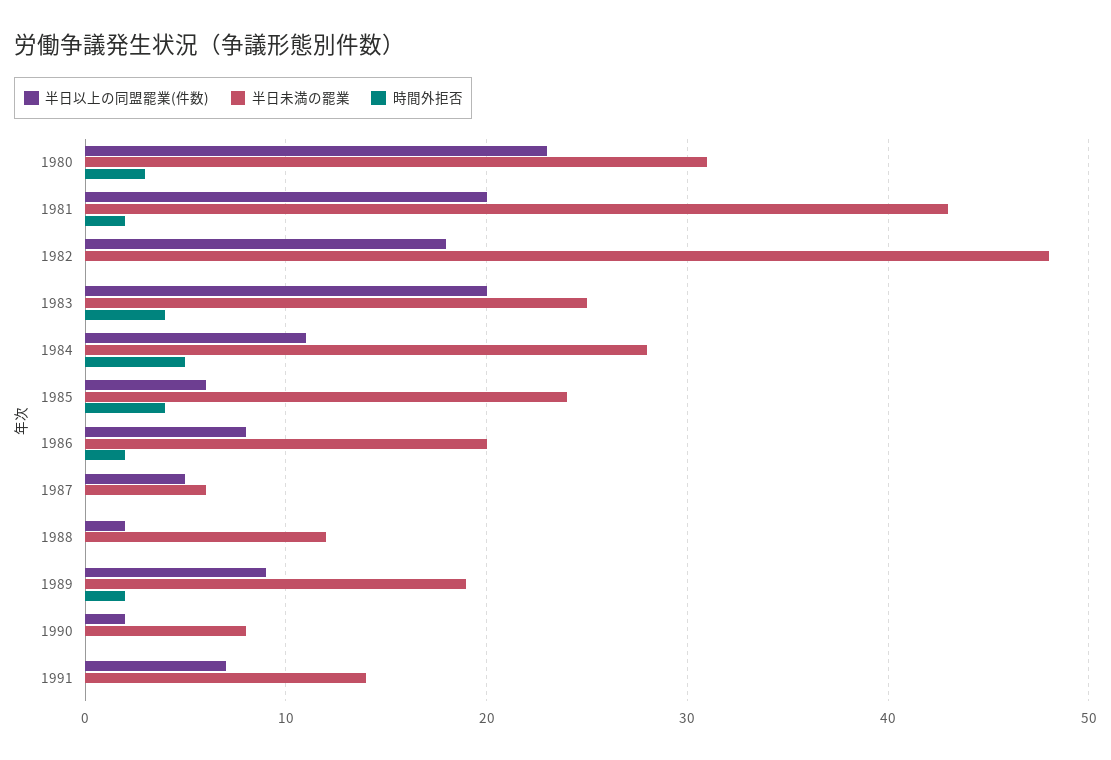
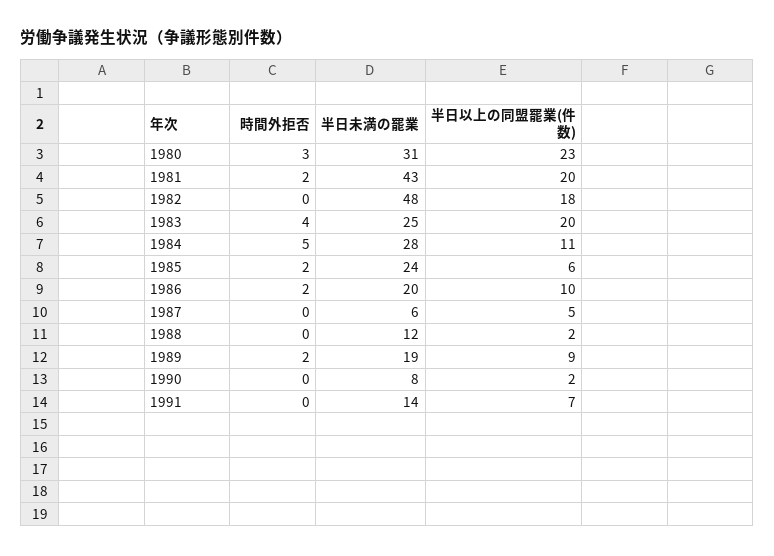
時間外拒否, 1985: 4 -> 2
半日以上の同盟罷業(件数), 1986: 8 -> 10

